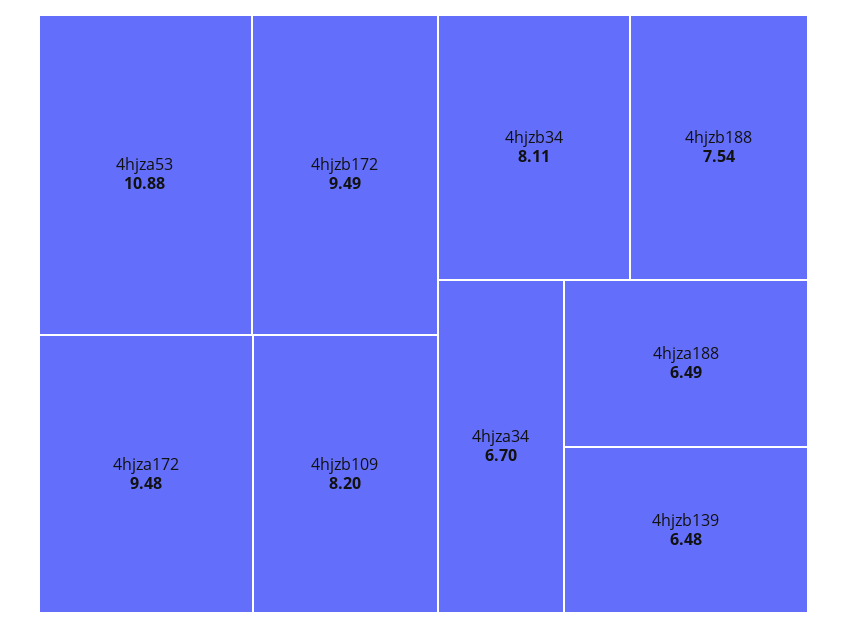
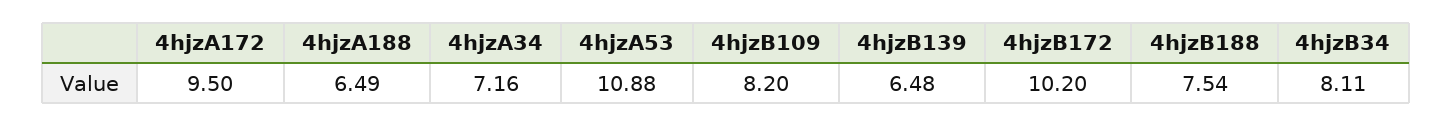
4hjzb172: 9.49 -> 10.2
4hjza172: 9.48 -> 9.5
4hjza34: 6.7 -> 7.16

